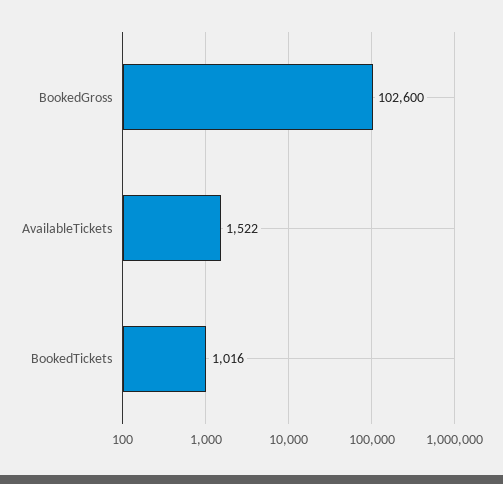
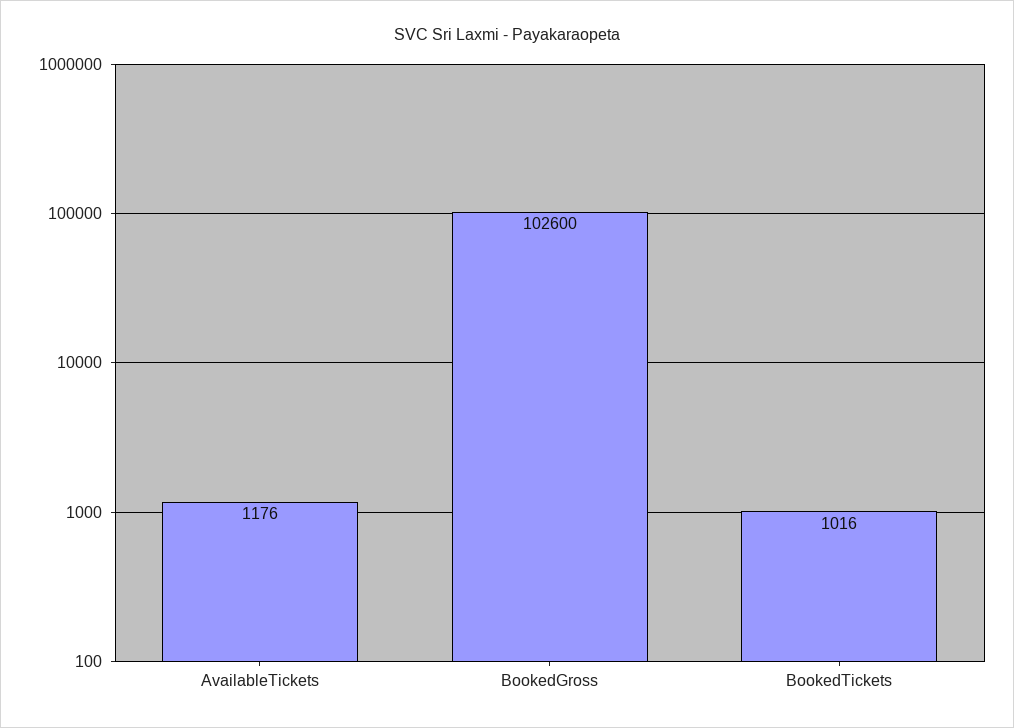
AvailableTickets: 1522 -> 1176

